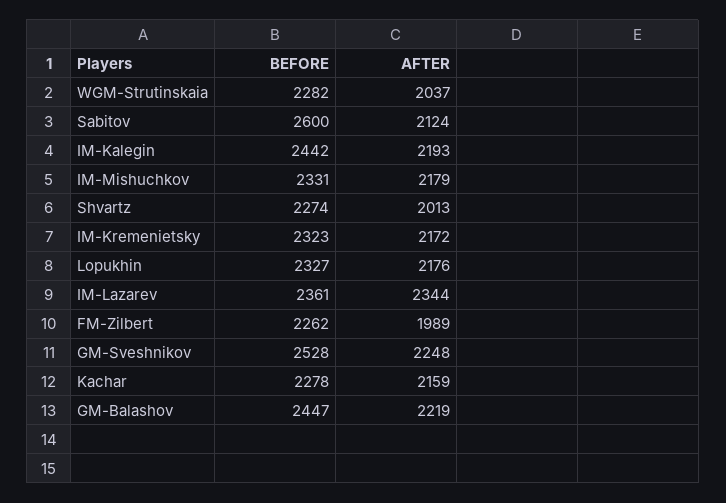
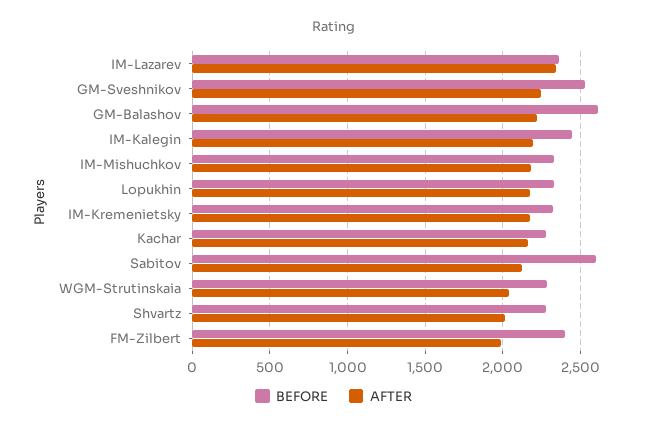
BEFORE, FM-Zilbert: 2262 -> 2400
BEFORE, GM-Balashov: 2447 -> 2600

